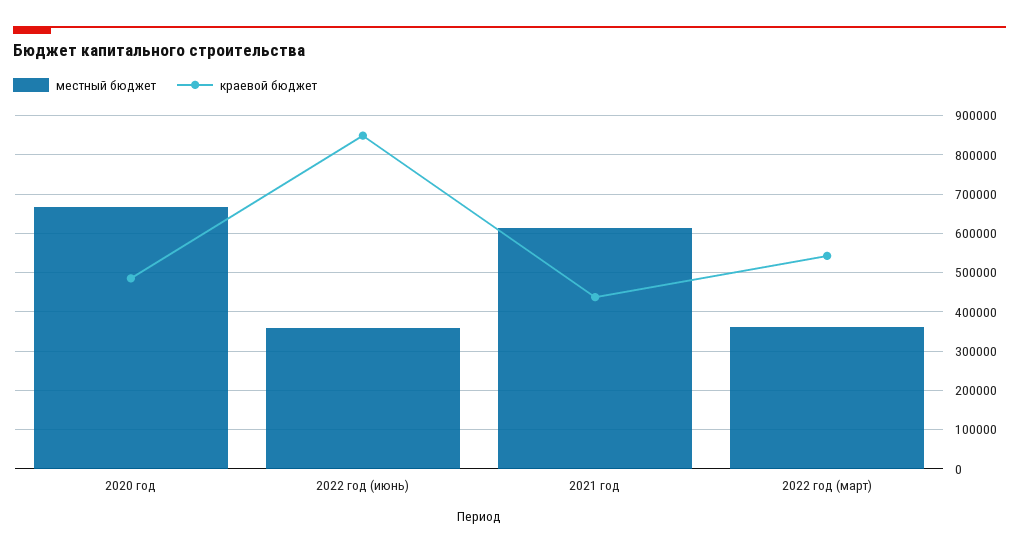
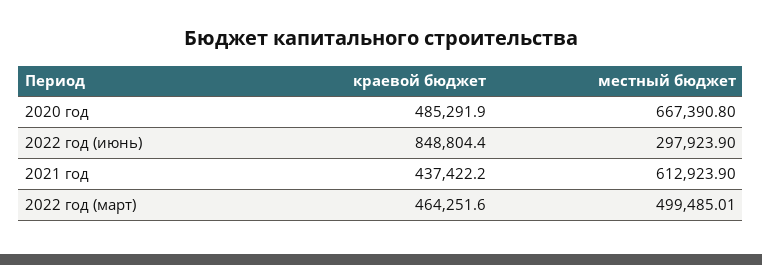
местный бюджет, 2022 год (июнь): 360000 -> 297923.9
местный бюджет, 2022 год (март): 360000 -> 499485.01
краевой бюджет, 2022 год (март): 540000 -> 464251.6

